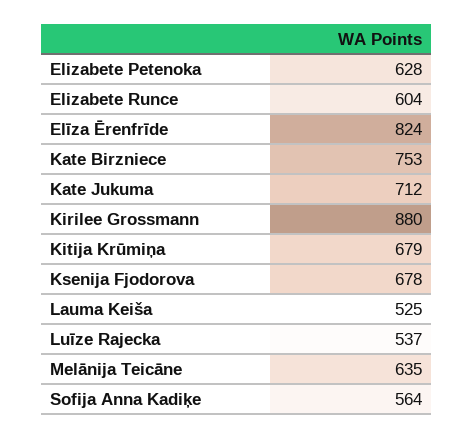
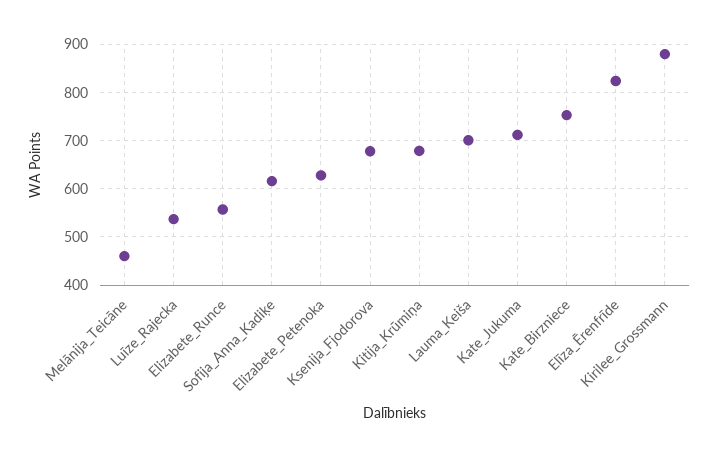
Elizabete Runce: 604 -> 560
Lauma Keiša: 525 -> 700
Melānija Teicāne: 635 -> 460
Sofija Anna Kadiķe: 564 -> 620

